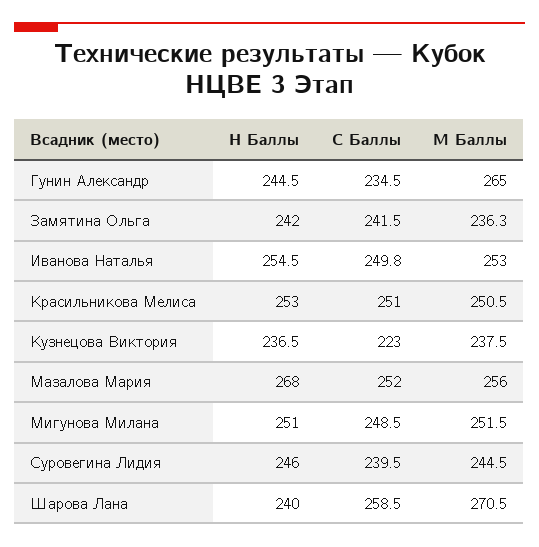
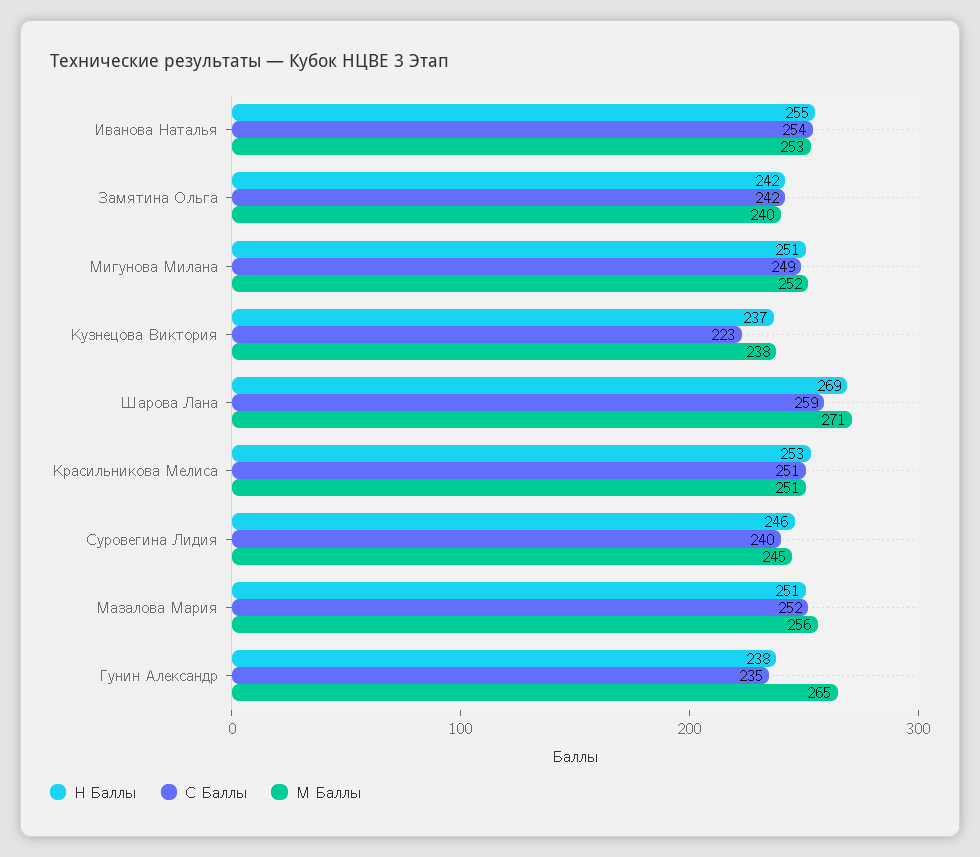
Н Баллы, Гунин Александр: 244.5 -> 238
М Баллы, Замятина Ольга: 236.3 -> 240
С Баллы, Иванова Наталья: 249.8 -> 254
Н Баллы, Мазалова Мария: 268 -> 251
Н Баллы, Шарова Лана: 240 -> 269

